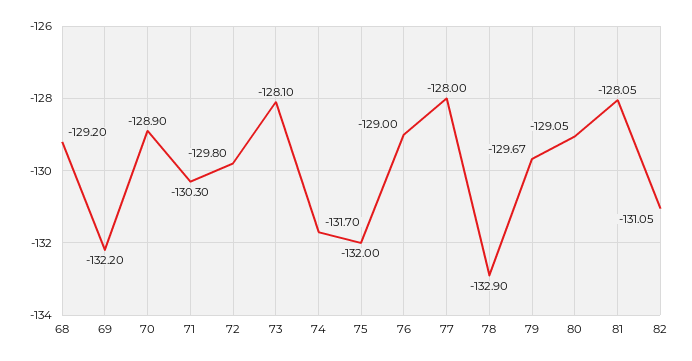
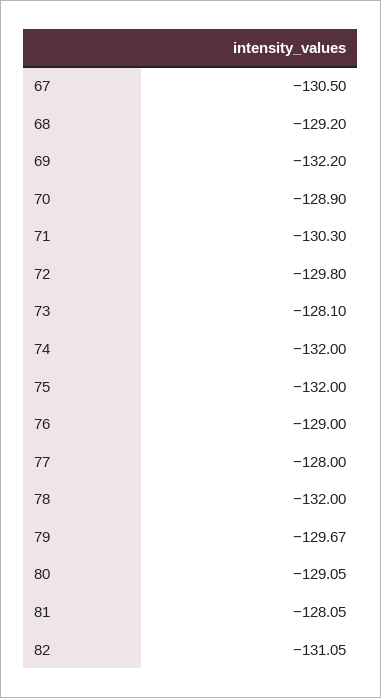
74: -131.7 -> -132
78: -132.9 -> -132
67: none -> -130.5

